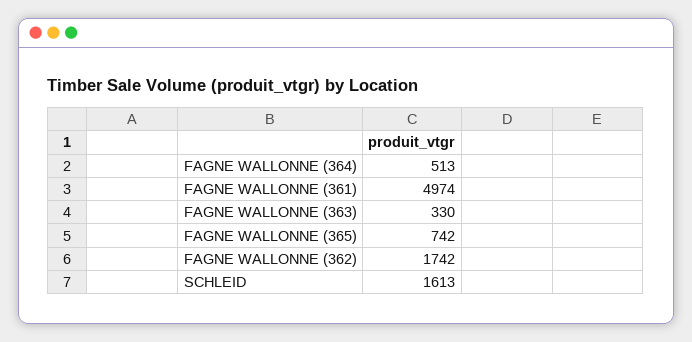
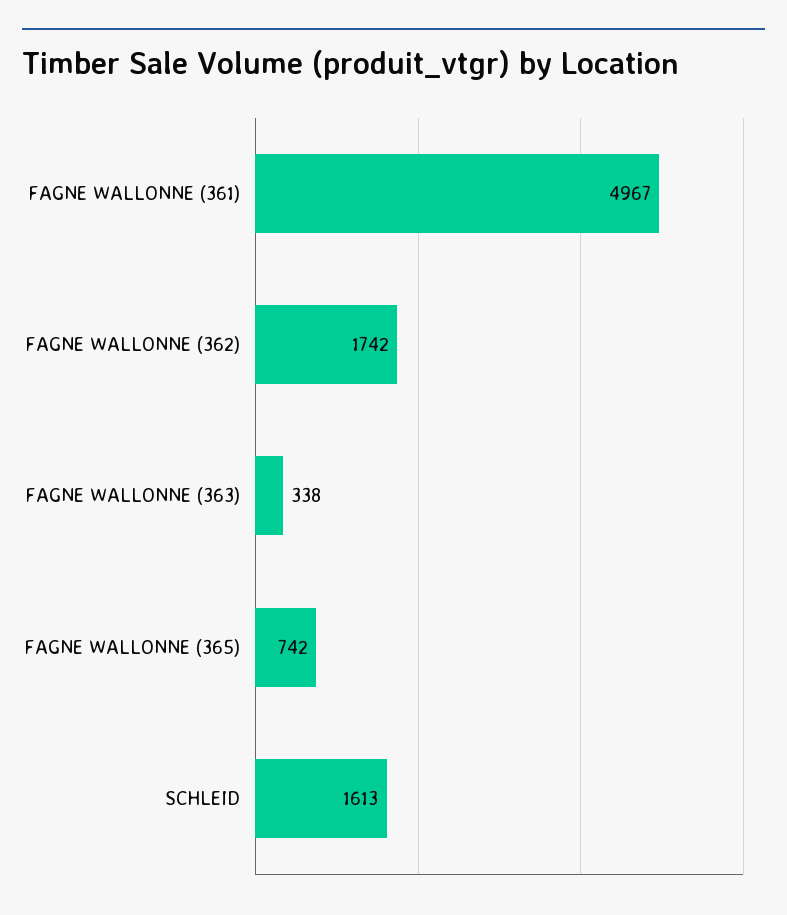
FAGNE WALLONNE (364): 513 -> none
FAGNE WALLONNE (361): 4974 -> 4967
FAGNE WALLONNE (363): 330 -> 338

